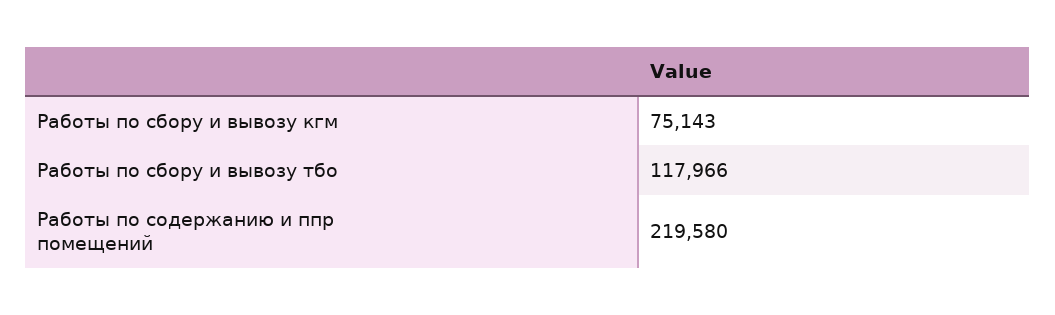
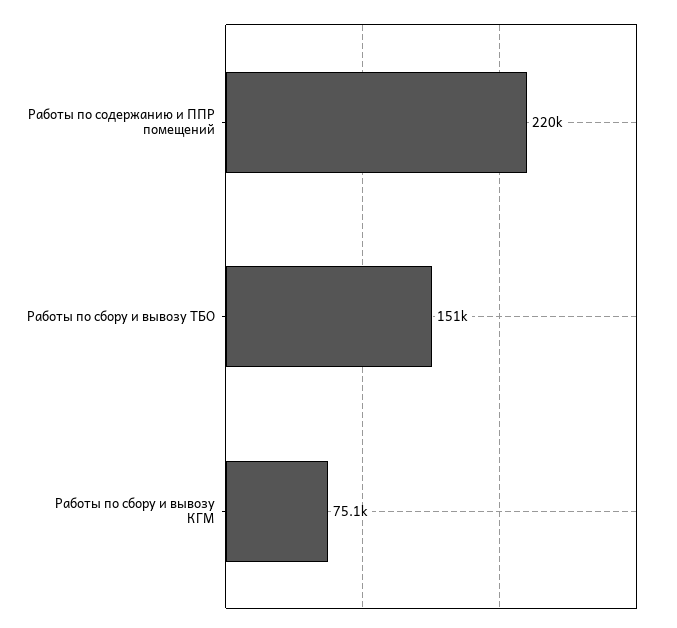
Работы по сбору и вывозу тбо: 117966 -> 151000

